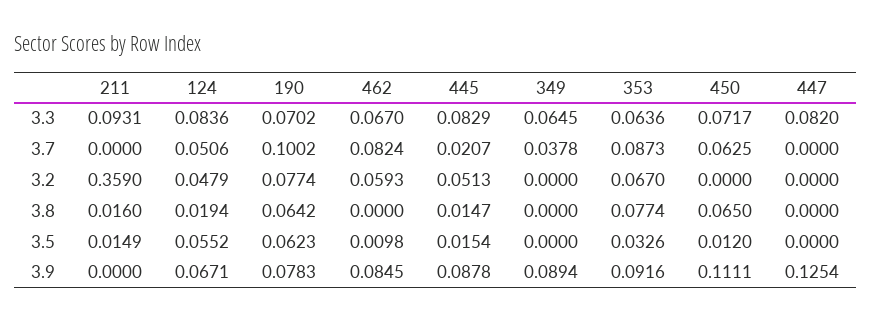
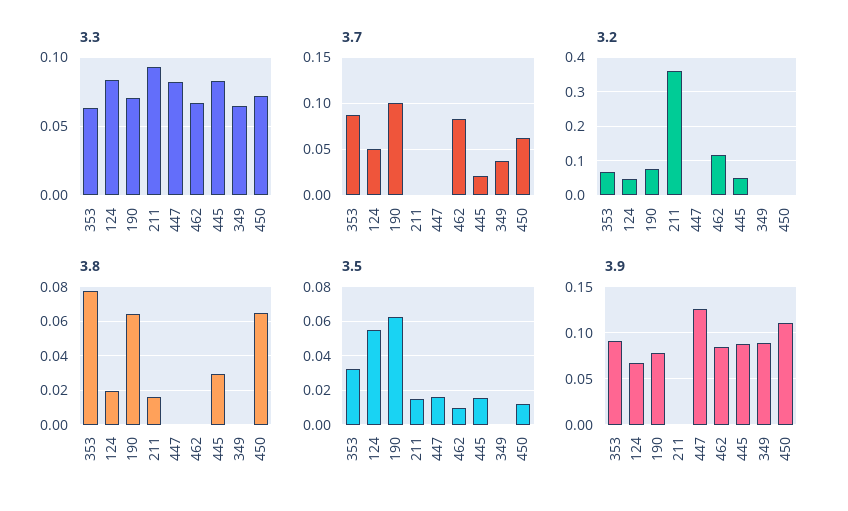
3.2, 462: 0.0593 -> 0.12
3.8, 445: 0.0147 -> 0.03
3.5, 447: 0 -> 0.015

